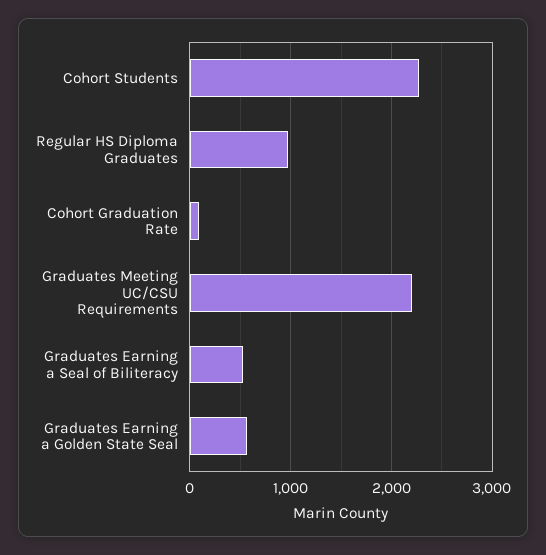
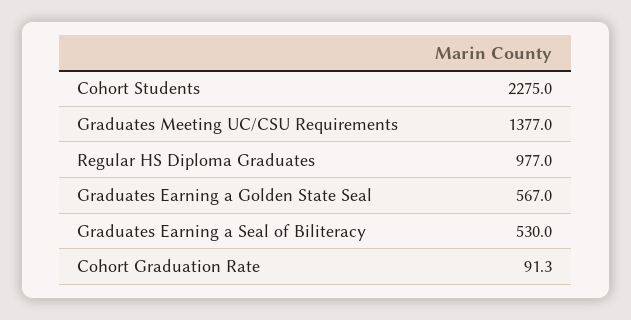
Graduates Meeting UC/CSU Requirements: 2200 -> 1377

